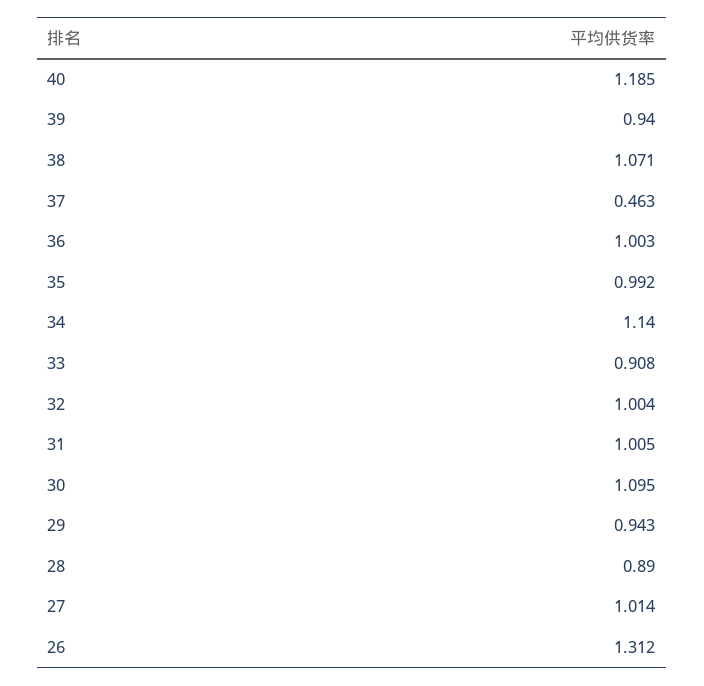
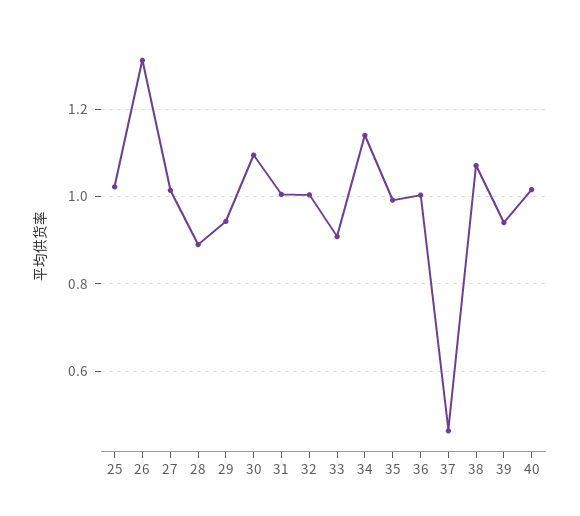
40: 1.185 -> 1.02
25: none -> 1.02

